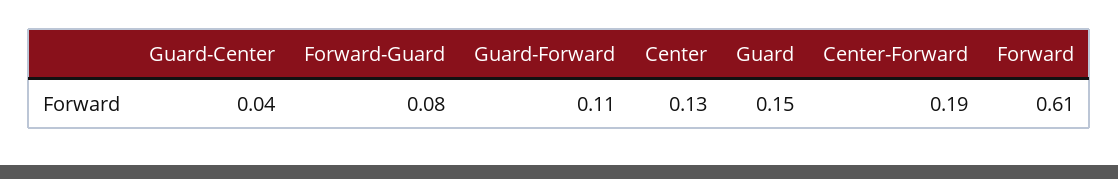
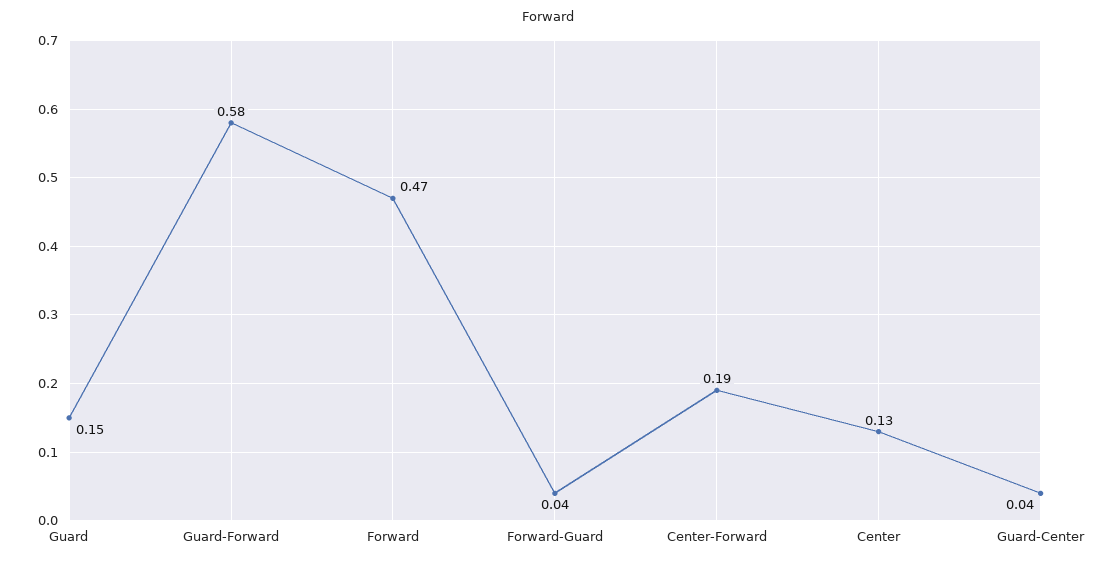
Forward-Guard: 0.08 -> 0.04
Guard-Forward: 0.11 -> 0.58
Forward: 0.61 -> 0.47

